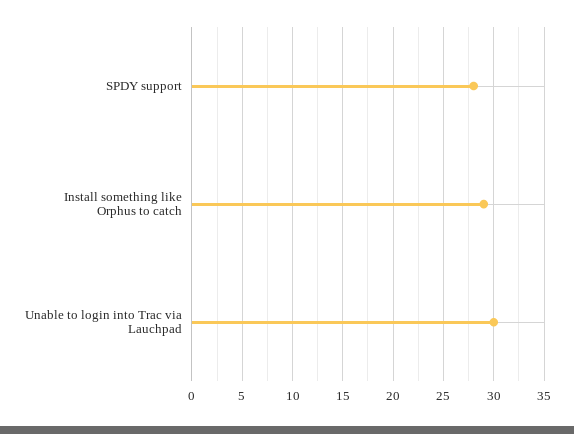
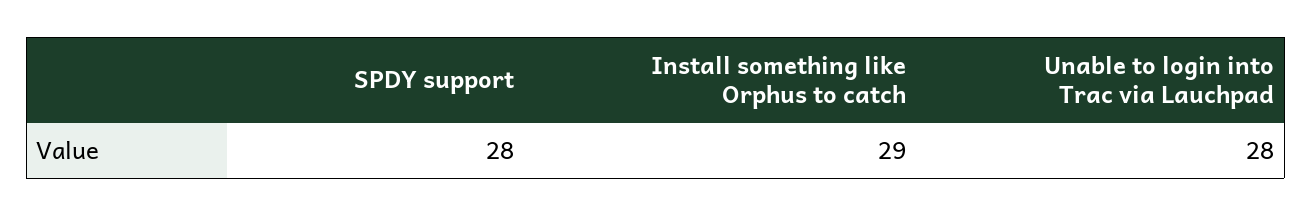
Unable to login into Trac via Lauchpad: 30 -> 28

